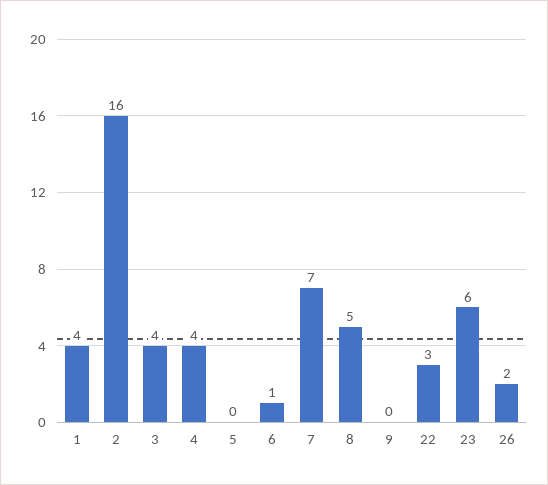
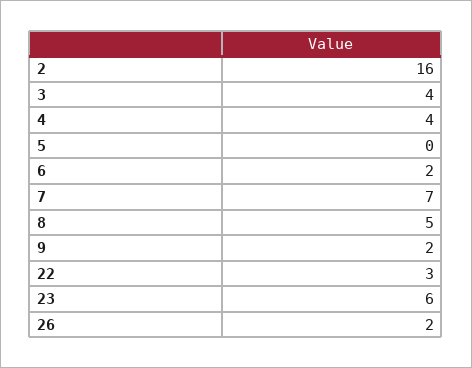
1: 4 -> none
6: 1 -> 2
9: 0 -> 2

